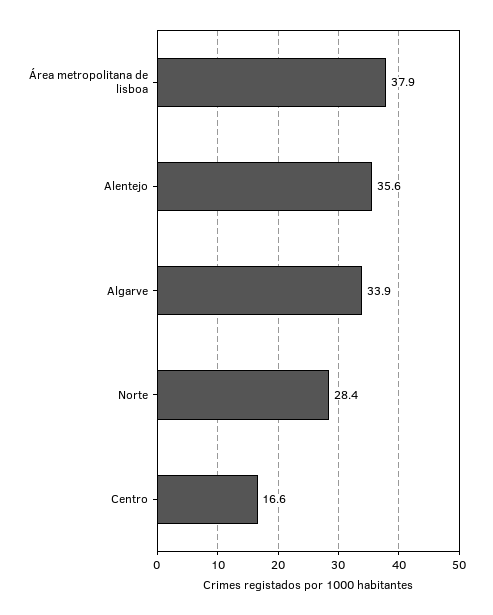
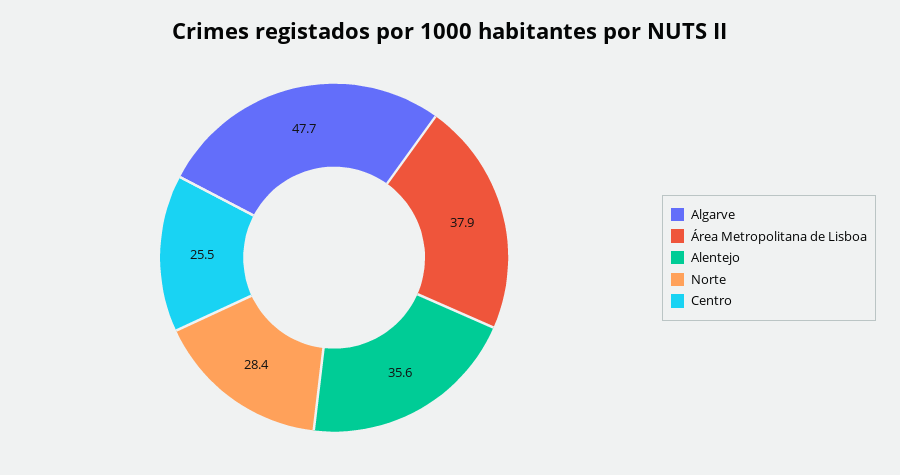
Algarve: 33.9 -> 47.7
Centro: 16.6 -> 25.5

